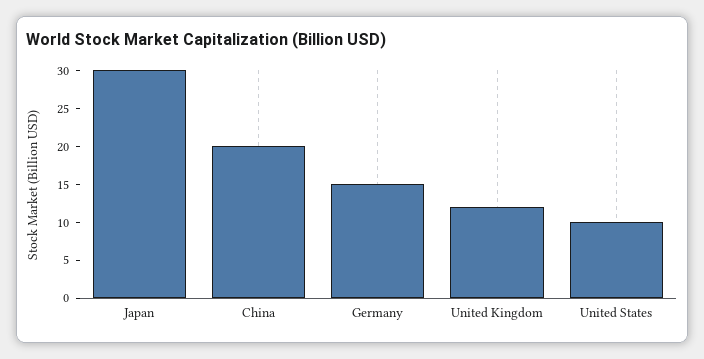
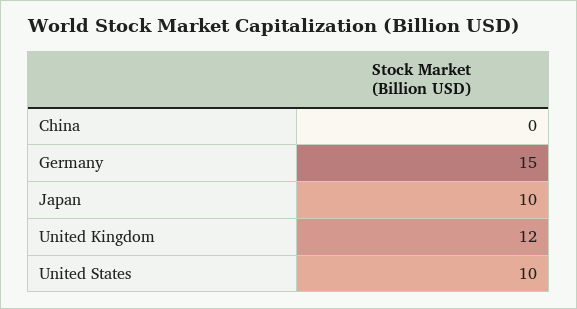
Japan: 30 -> 10
China: 20 -> 0

